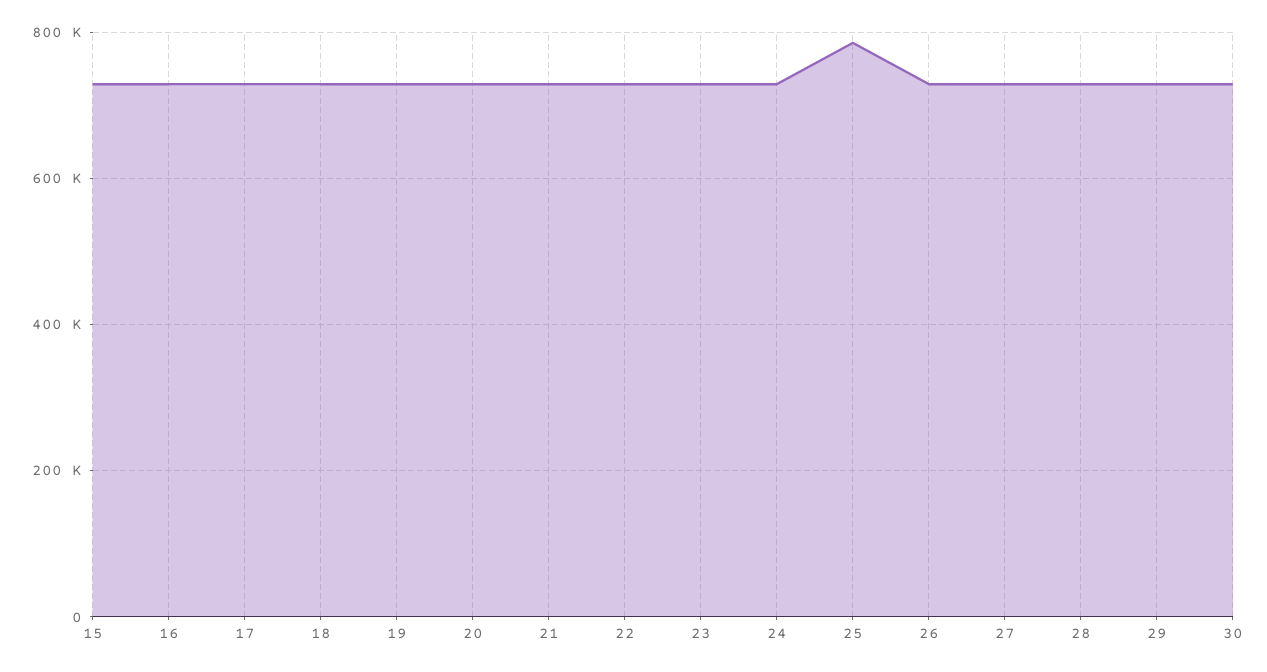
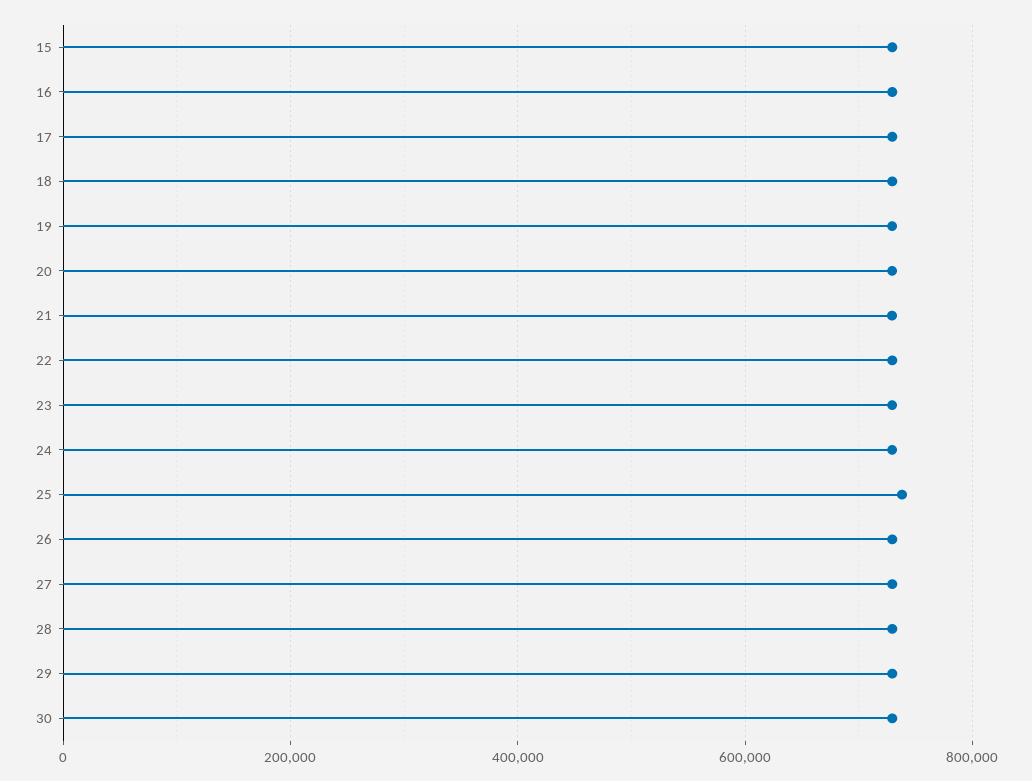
25: 780000 -> 740000

